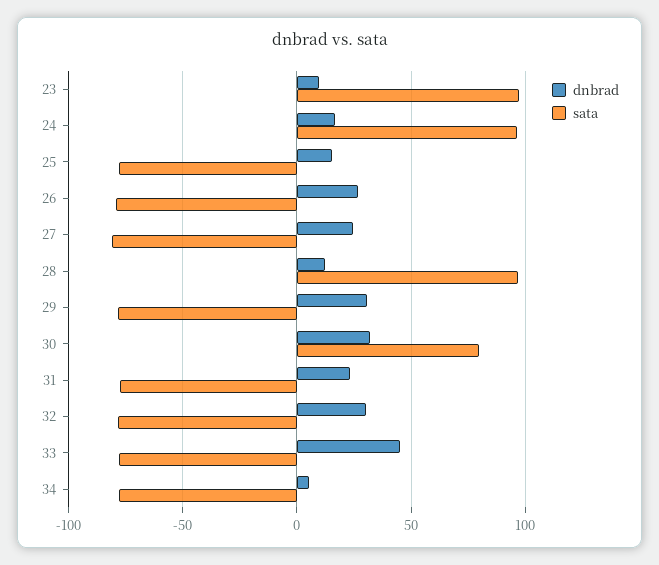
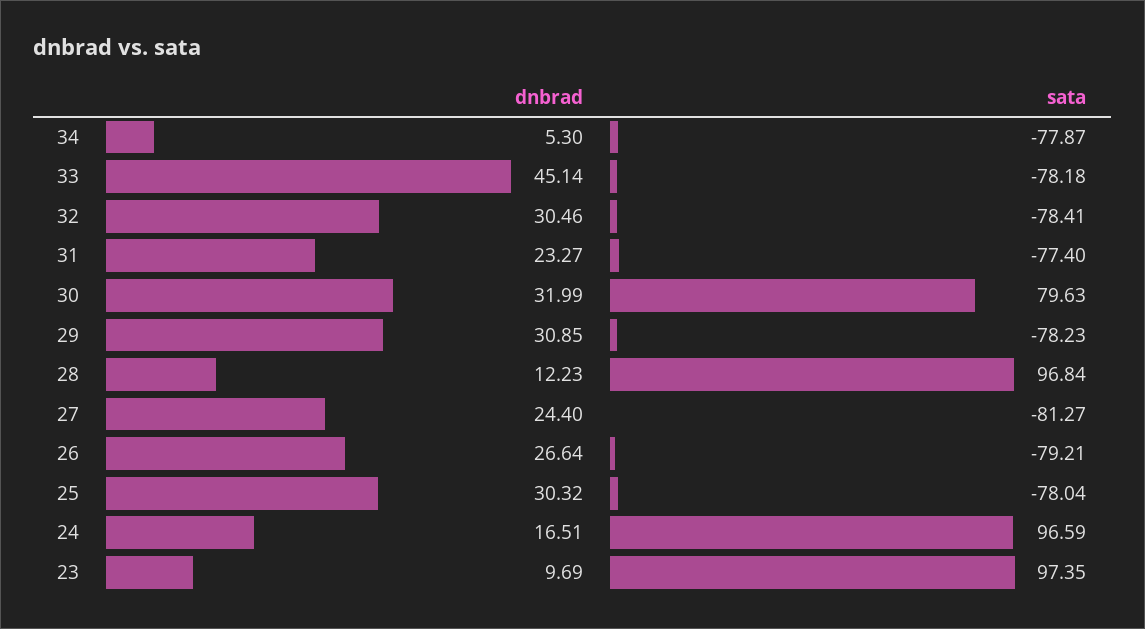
dnbrad, 25: 15 -> 30.32

